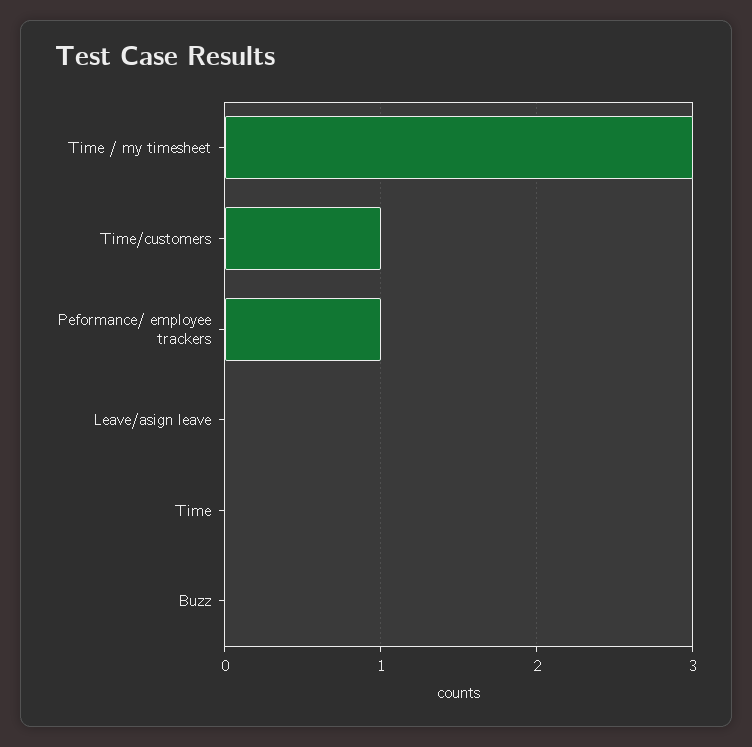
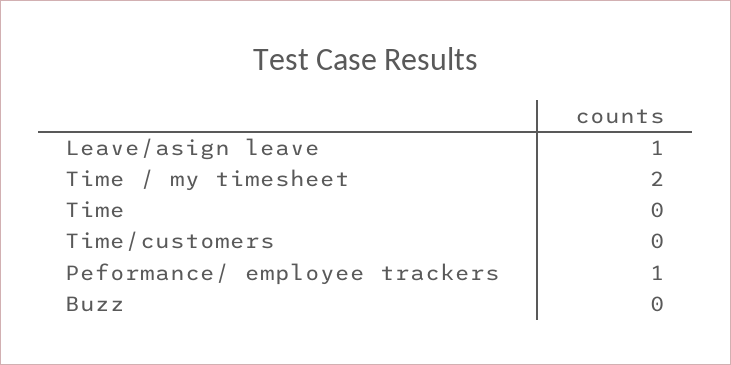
Time / my timesheet: 3 -> 2
Time/customers: 1 -> 0
Leave/asign leave: 0 -> 1

